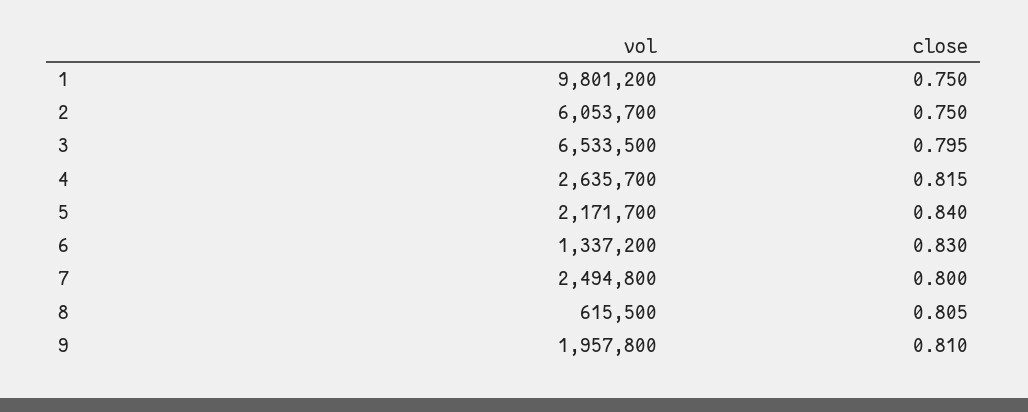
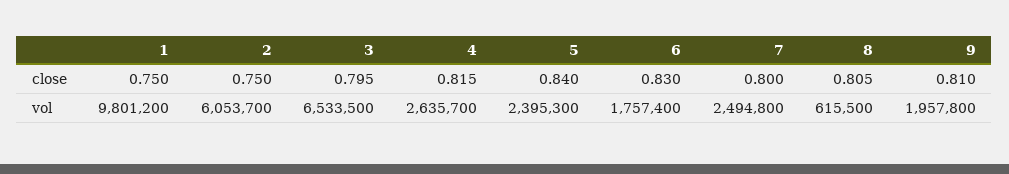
vol, 5: 2171700 -> 2395300
vol, 6: 1337200 -> 1757400

